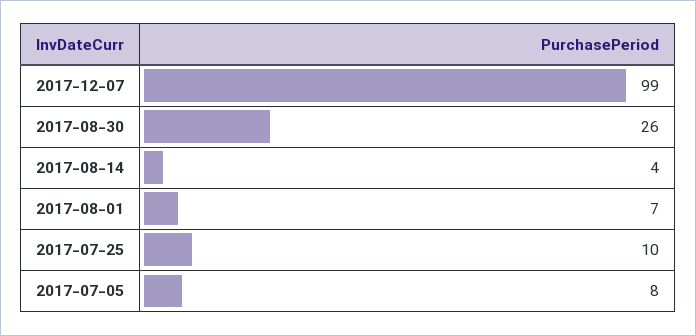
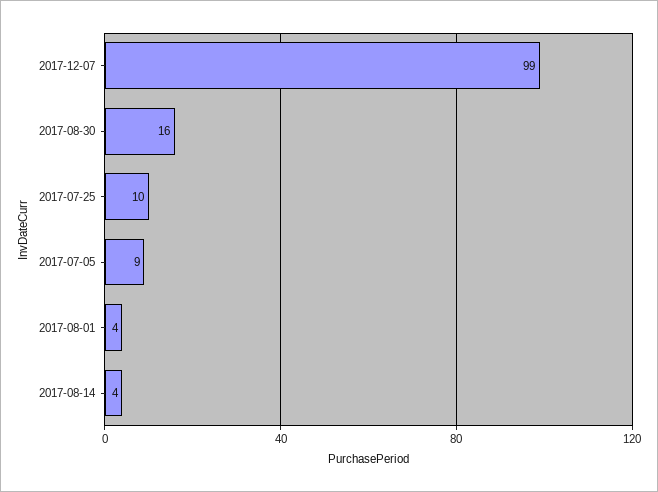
2017-08-30: 26 -> 16
2017-08-01: 7 -> 4
2017-07-05: 8 -> 9

